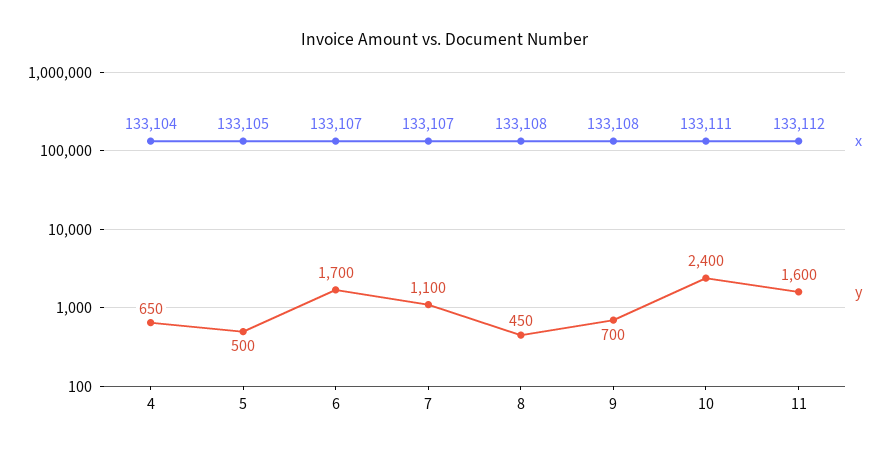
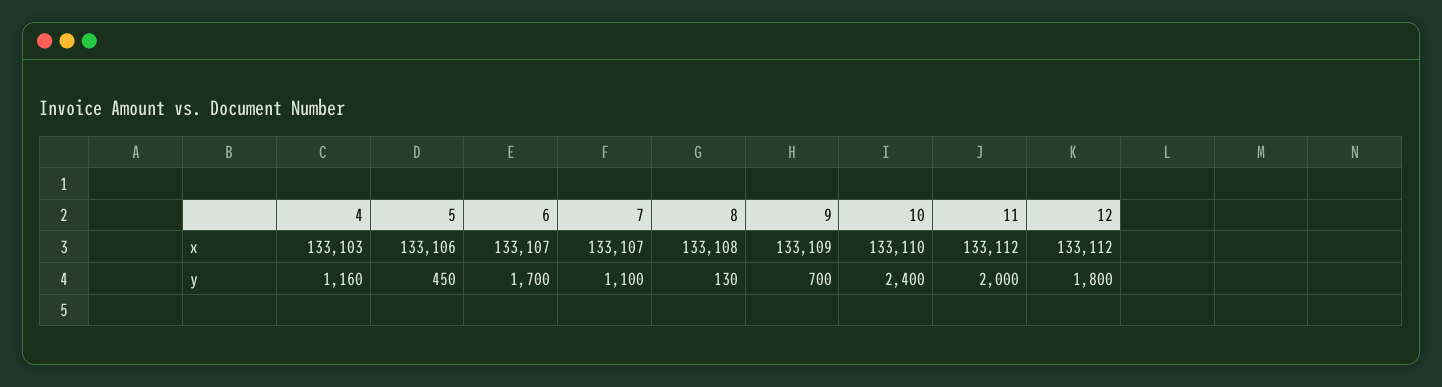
x, 4: 133104 -> 133103
y, 4: 650 -> 1160
x, 5: 133105 -> 133106
y, 5: 500 -> 450
y, 8: 450 -> 130
x, 9: 133108 -> 133109
x, 10: 133111 -> 133110
y, 11: 1600 -> 2000
x, 12: none -> 133112
y, 12: none -> 1800

